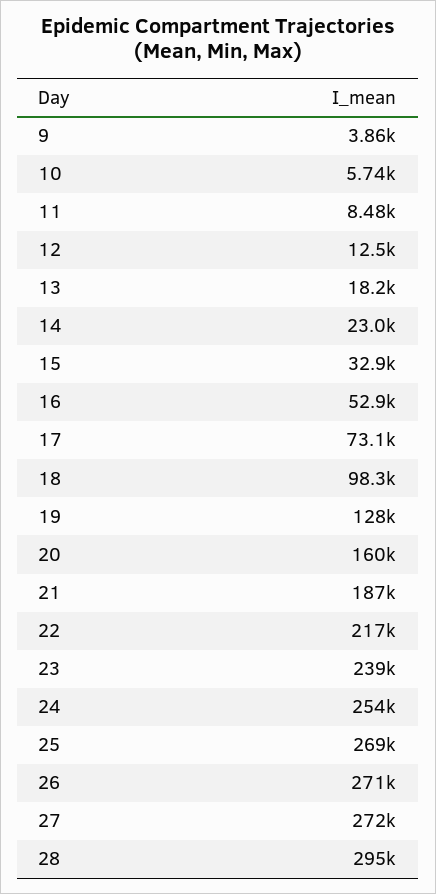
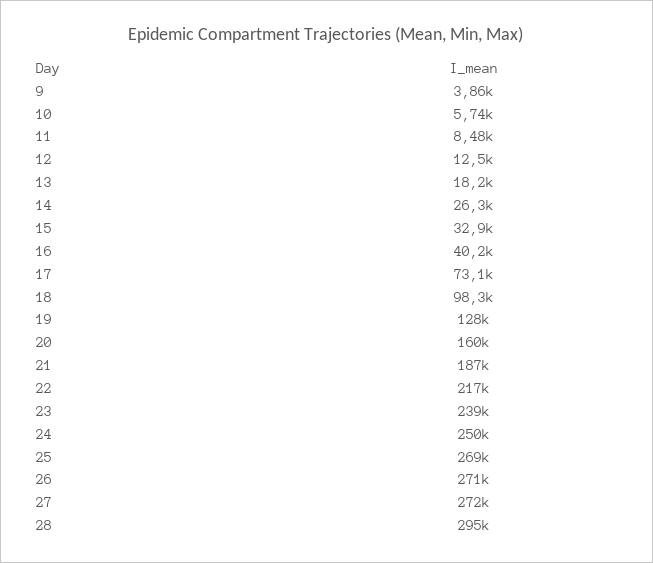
14: 23000 -> 26300
16: 52900 -> 40200
24: 254000 -> 250000

